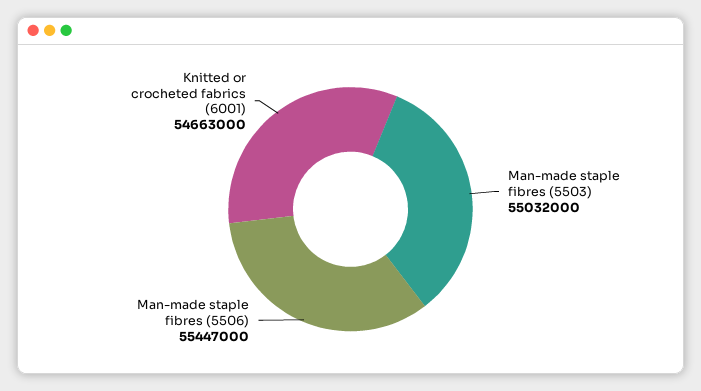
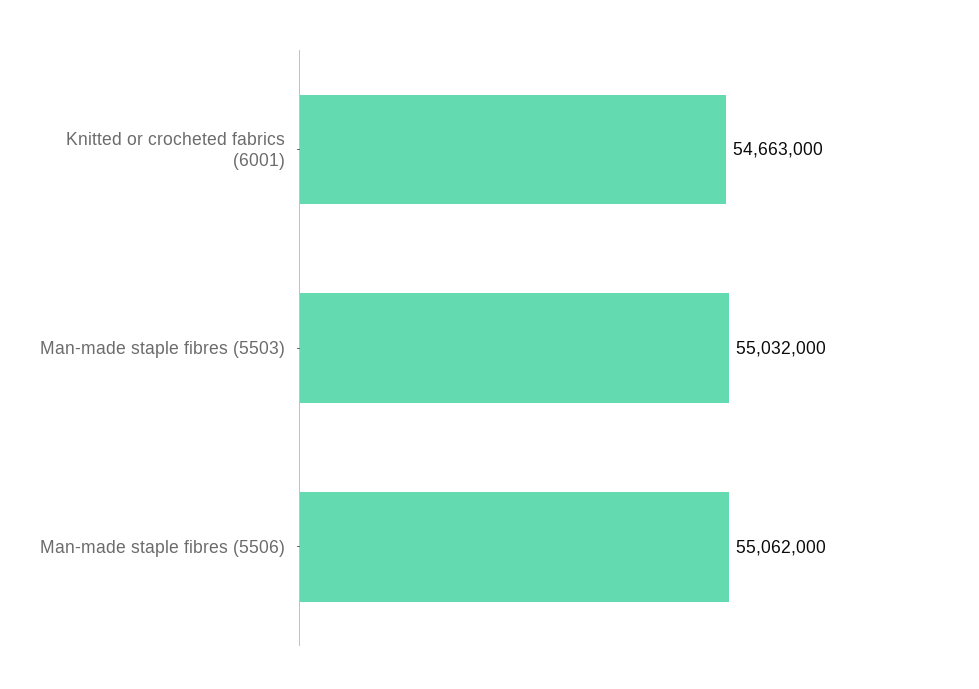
Man-made staple fibres (5506): 55447000 -> 55062000

